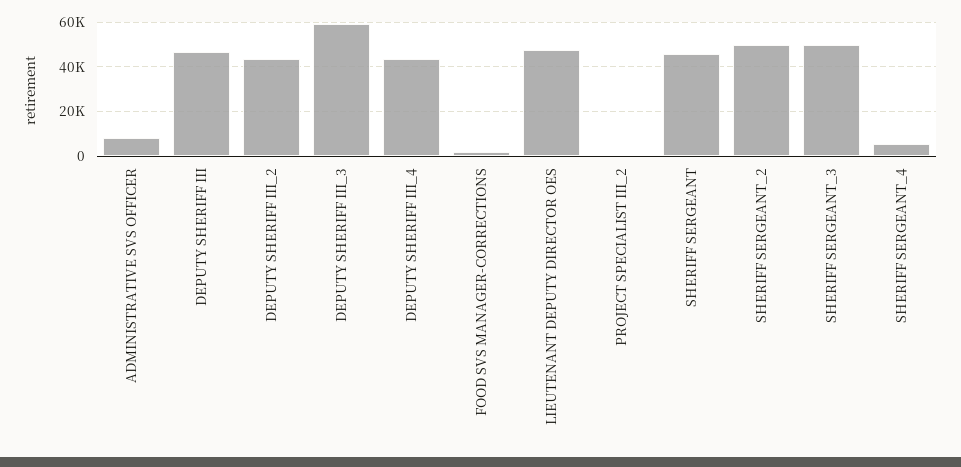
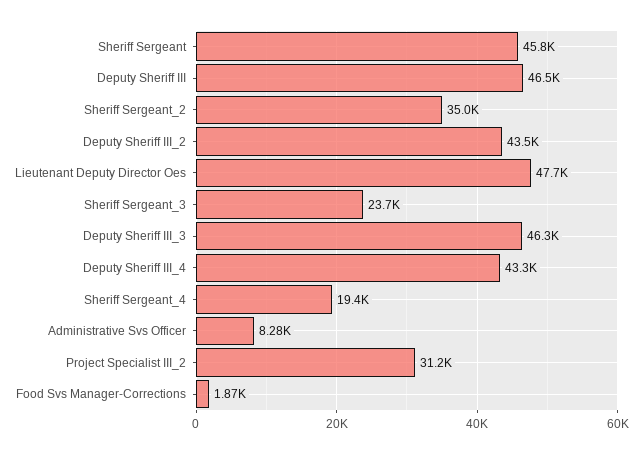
DEPUTY SHERIFF III_3: 60000 -> 46300
PROJECT SPECIALIST III_2: 0 -> 31200
SHERIFF SERGEANT_2: 50000 -> 35000
SHERIFF SERGEANT_3: 50000 -> 23700
SHERIFF SERGEANT_4: 5000 -> 19400

